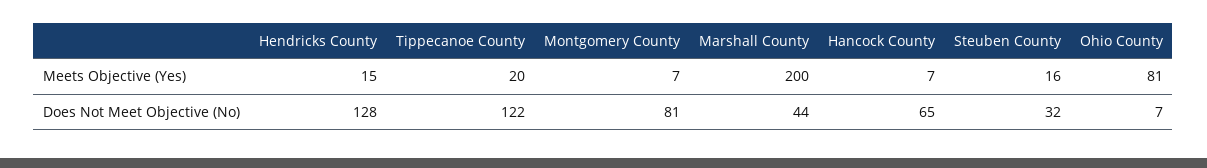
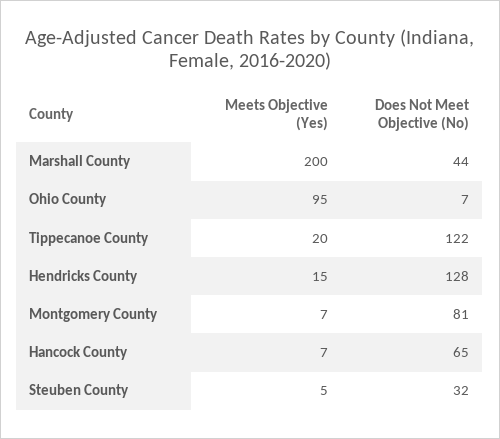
Steuben County, Meets Objective (Yes): 16 -> 5
Ohio County, Meets Objective (Yes): 81 -> 95

